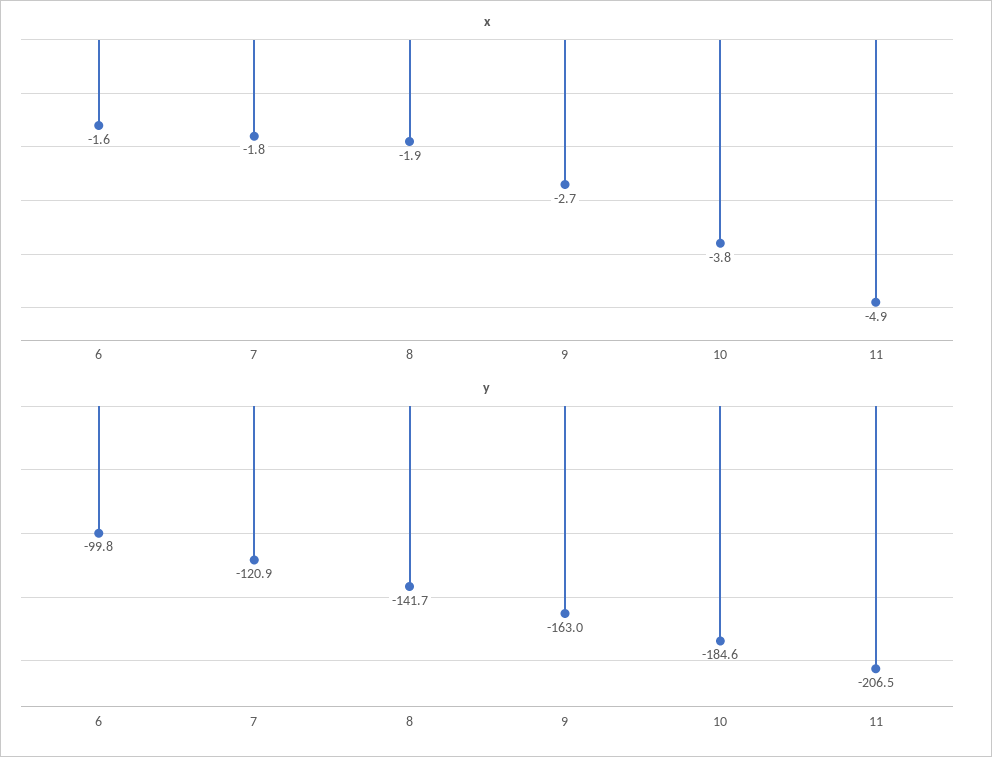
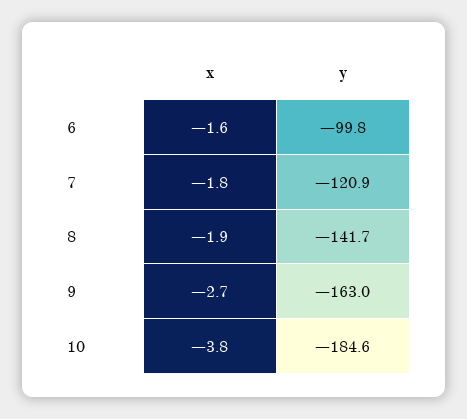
x, 11: -4.9 -> none
y, 11: -206.5 -> none

